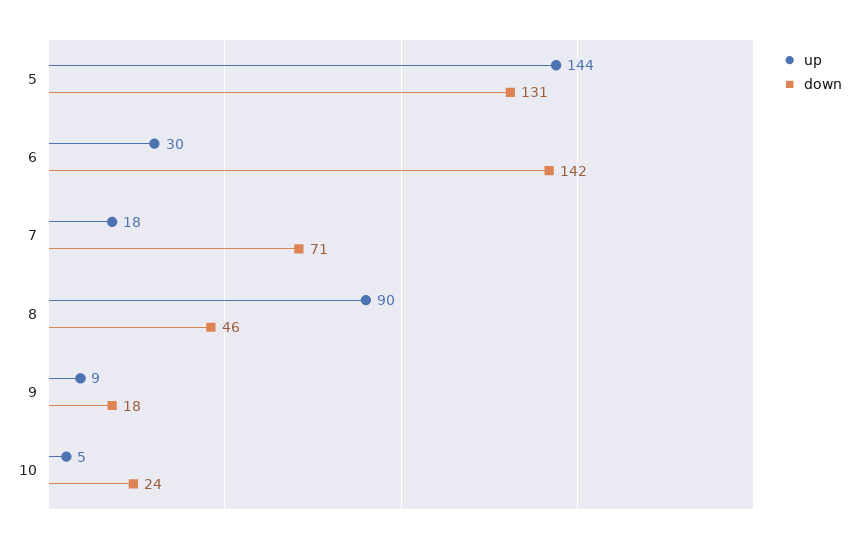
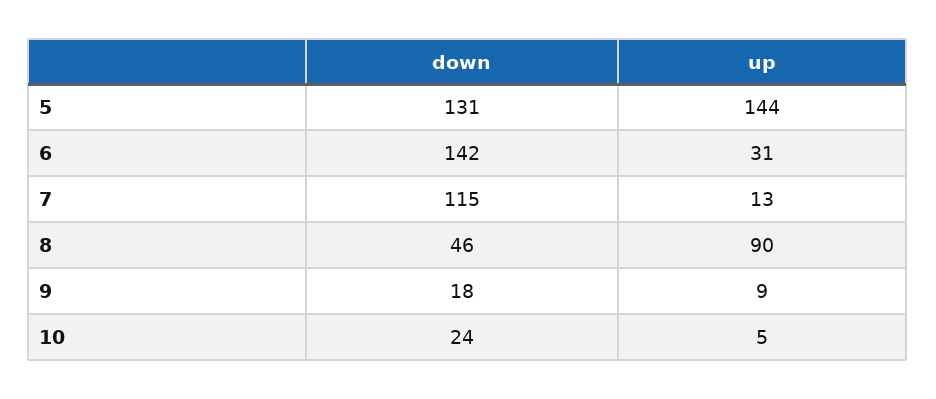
up, 6: 30 -> 31
up, 7: 18 -> 13
down, 7: 71 -> 115

